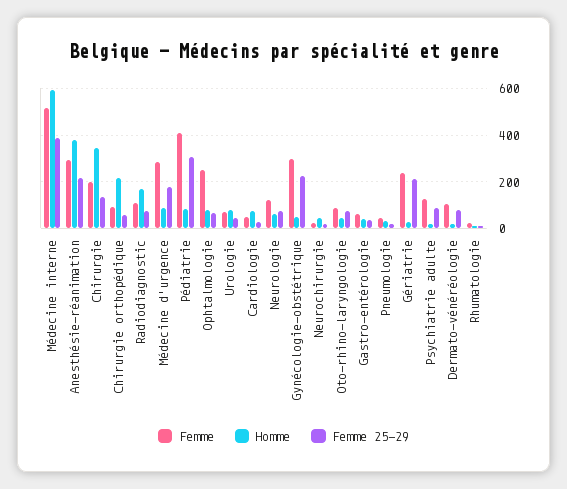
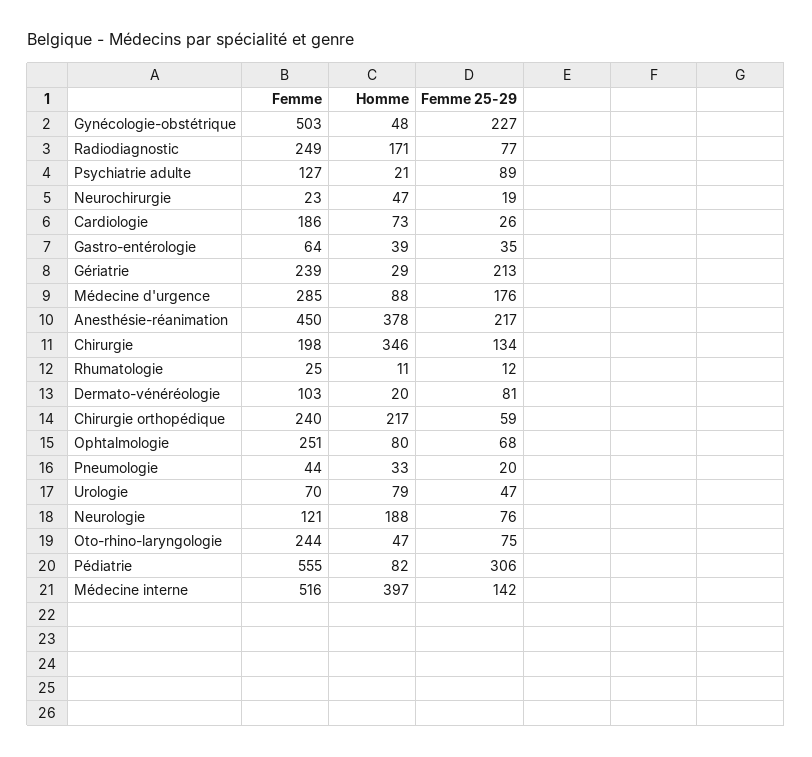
Homme, Médecine interne: 600 -> 397
Femme 25-29, Médecine interne: 400 -> 142
Femme, Anesthésie-réanimation: 300 -> 450
Femme, Chirurgie orthopédique: 100 -> 240
Femme, Radiodiagnostic: 100 -> 249
Femme, Pédiatrie: 400 -> 555
Femme, Cardiologie: 50 -> 186
Homme, Neurologie: 50 -> 188
Femme, Gynécologie-obstétrique: 300 -> 503
Femme, Oto-rhino-laryngologie: 100 -> 244

